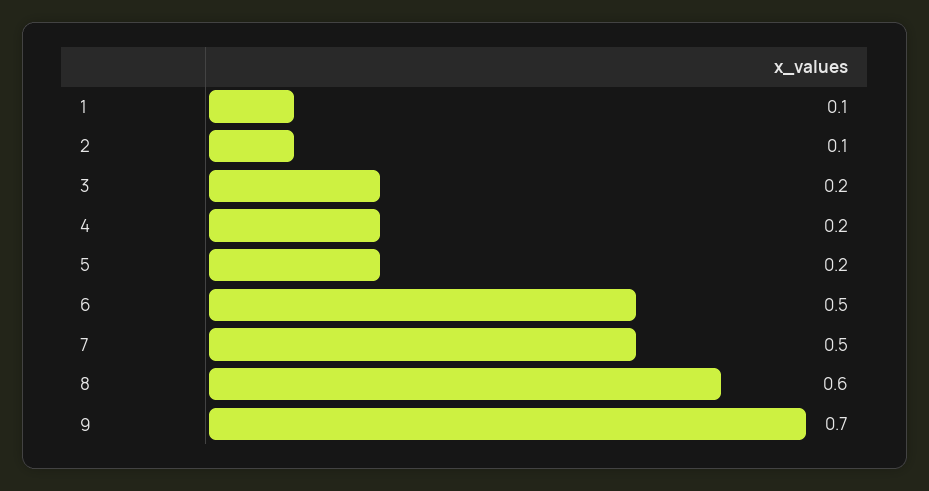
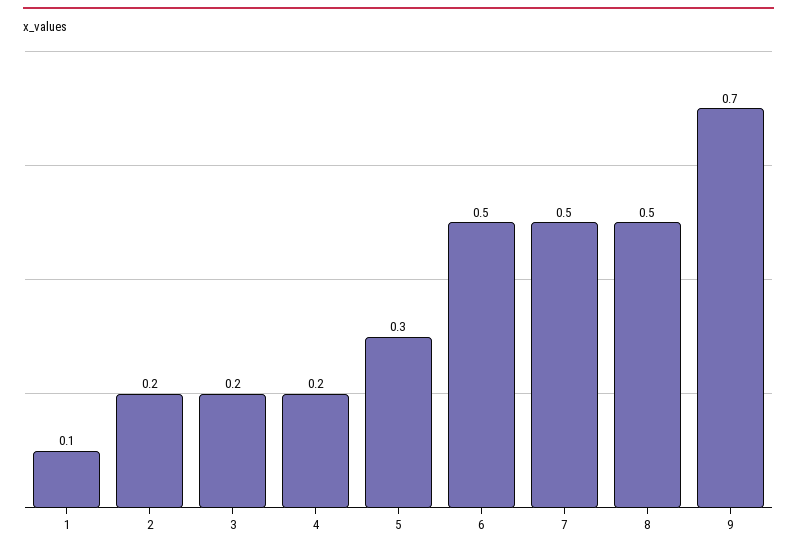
2: 0.1 -> 0.2
5: 0.2 -> 0.3
8: 0.6 -> 0.5

